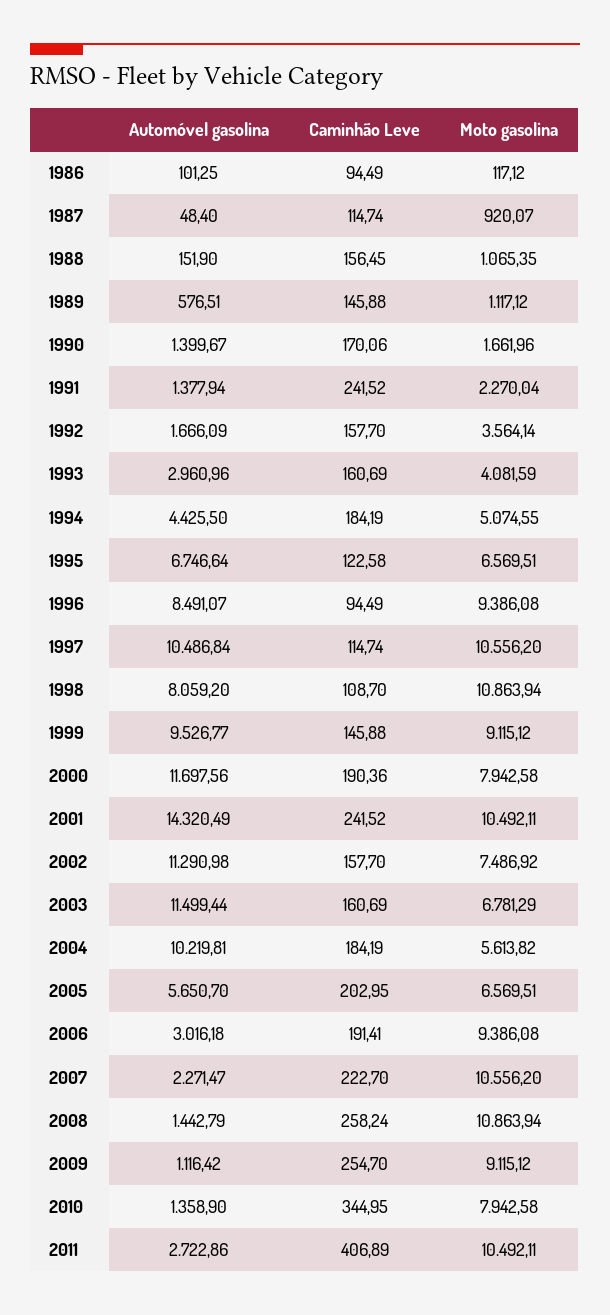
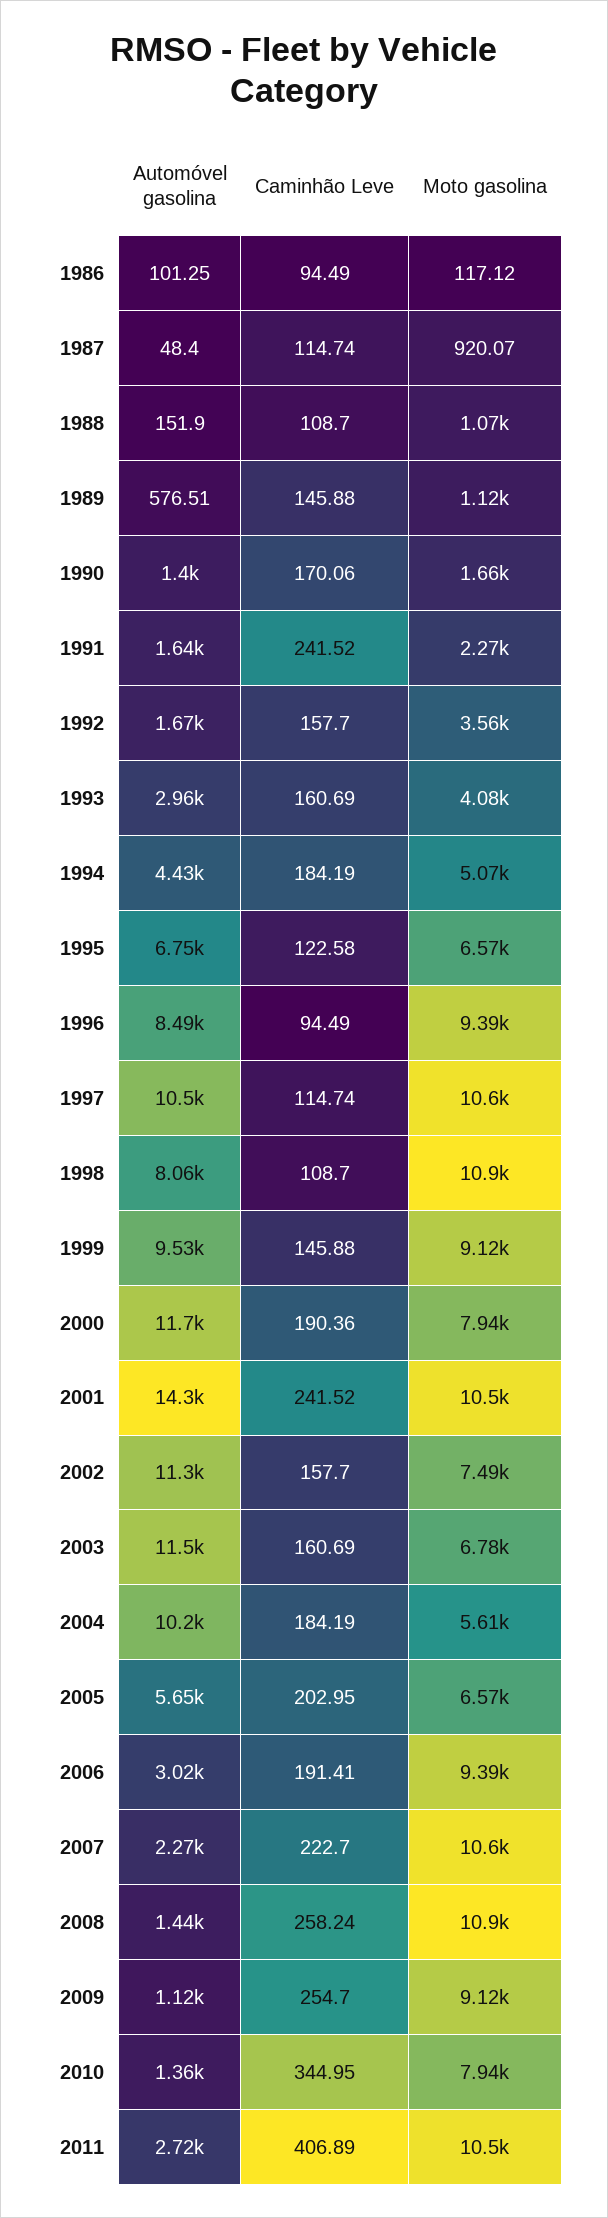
Caminhão Leve, 1988: 156.45 -> 108.7
Automóvel gasolina, 1991: 1377.94 -> 1640

